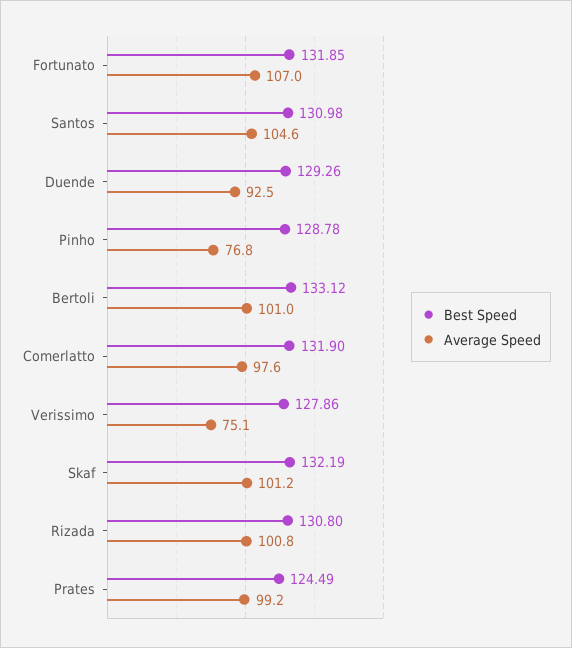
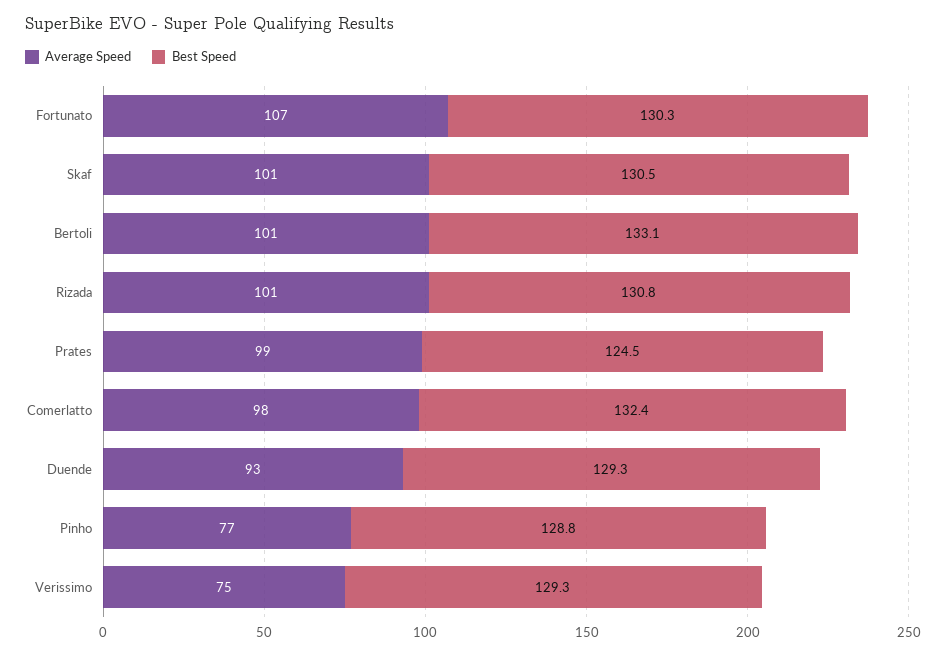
Best Speed, Fortunato: 131.85 -> 130.3
Best Speed, Santos: 130.98 -> none
Average Speed, Santos: 104.6 -> none
Best Speed, Comerlatto: 131.9 -> 132.4
Best Speed, Verissimo: 127.86 -> 129.3
Best Speed, Skaf: 132.19 -> 130.5

